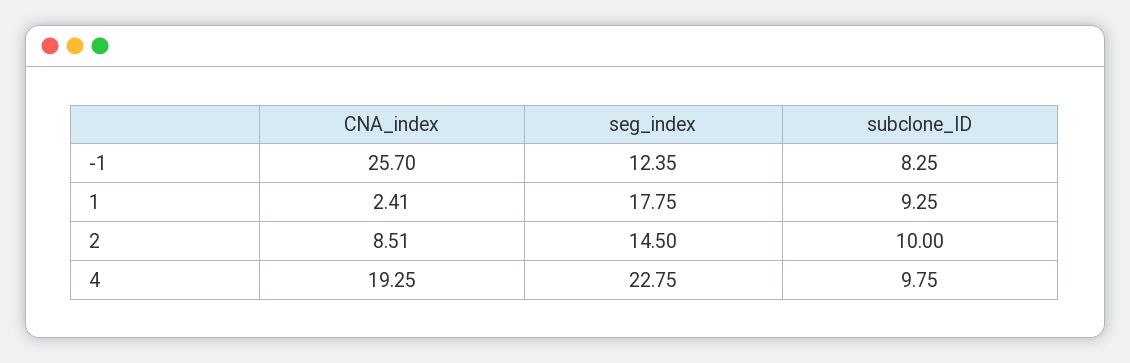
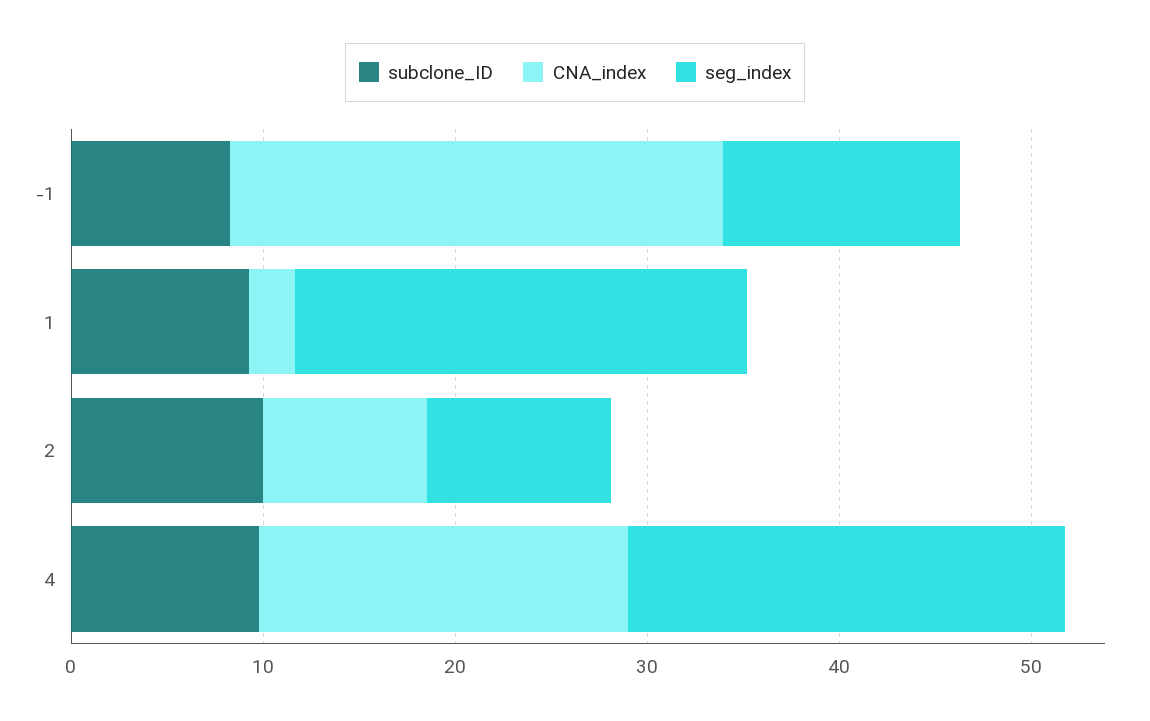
seg_index, 1: 17.75 -> 24
seg_index, 2: 14.5 -> 10

